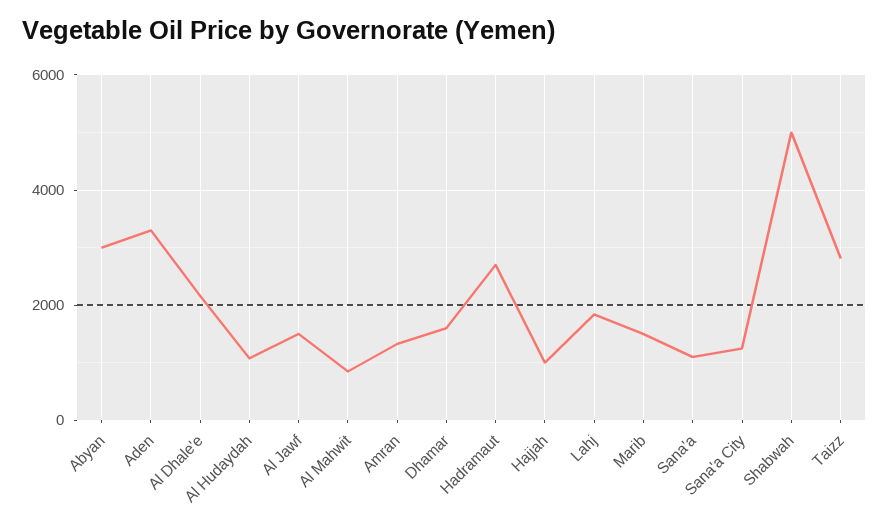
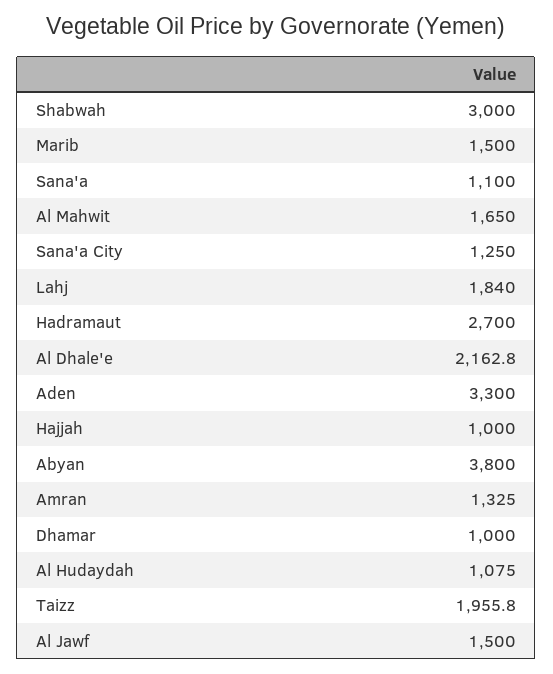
Abyan: 3000 -> 3800
Al Mahwit: 800 -> 1650
Dhamar: 1600 -> 1000
Shabwah: 5000 -> 3000
Taizz: 2800 -> 1955.8

